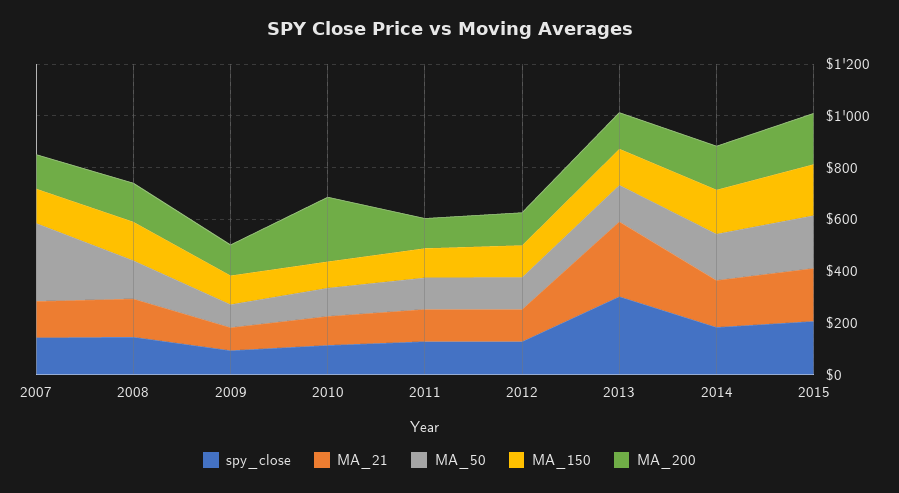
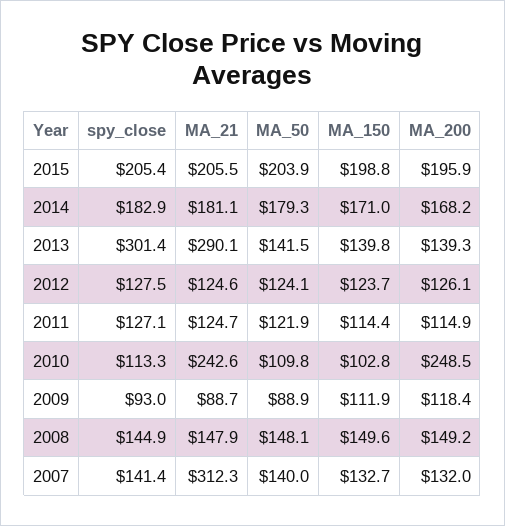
MA_21, 2007: 150 -> 312.3
MA_50, 2007: 300 -> 140
MA_21, 2010: 100 -> 242.6

